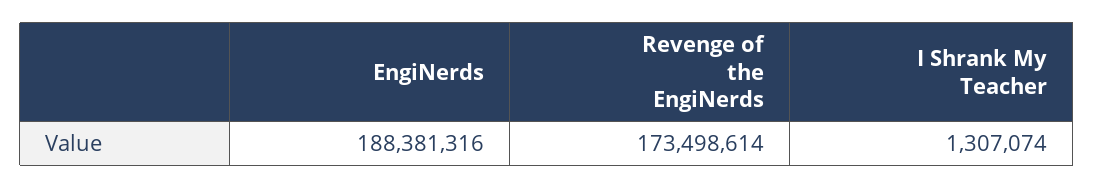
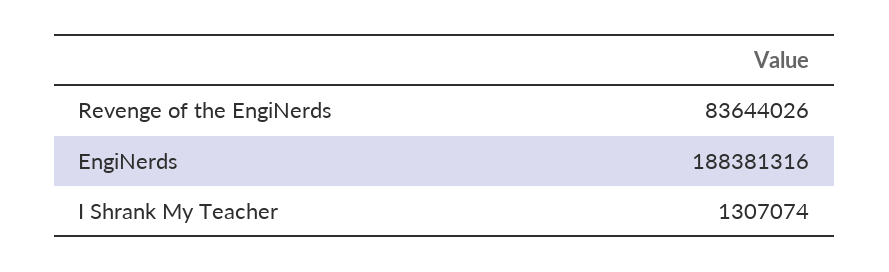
Revenge of the EngiNerds: 173498614 -> 83644026

